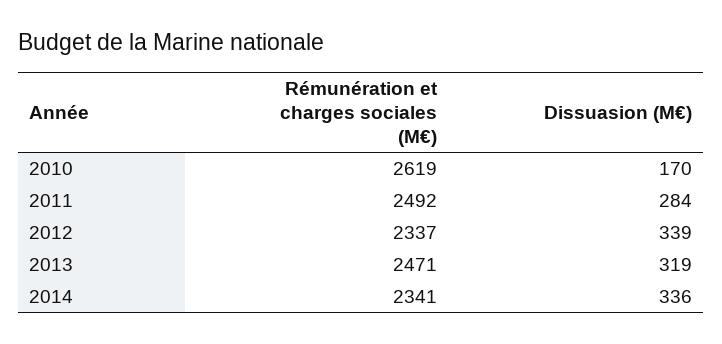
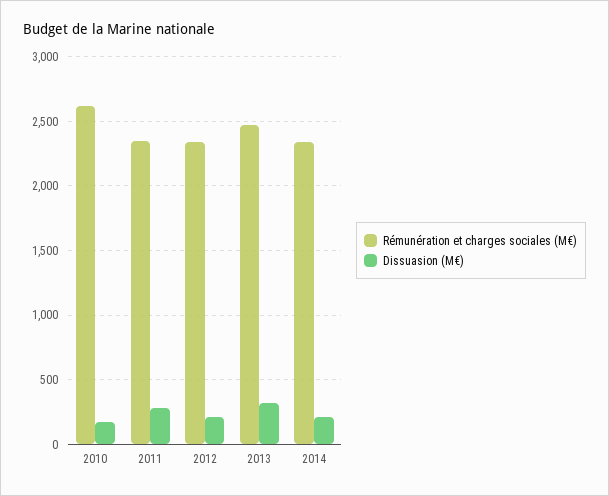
Rémunération et charges sociales (M€), 2011: 2492 -> 2350
Dissuasion (M€), 2012: 339 -> 200
Dissuasion (M€), 2014: 336 -> 200

